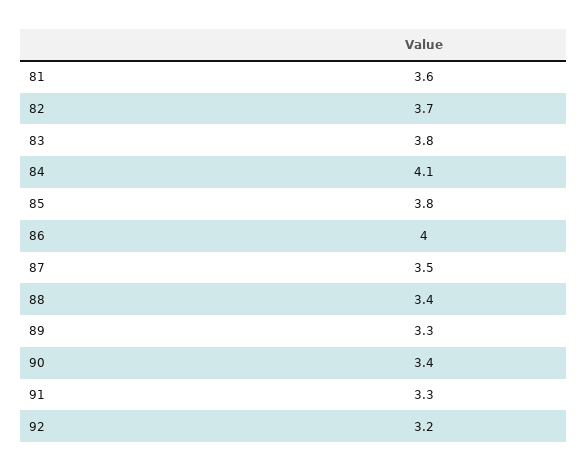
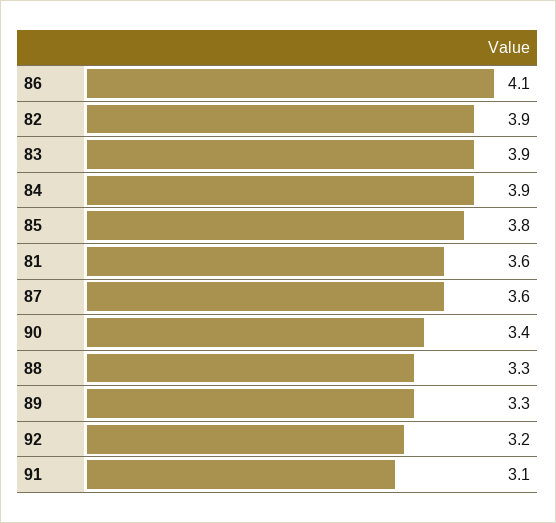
82: 3.7 -> 3.9
83: 3.8 -> 3.9
84: 4.1 -> 3.9
86: 4 -> 4.1
87: 3.5 -> 3.6
88: 3.4 -> 3.3
91: 3.3 -> 3.1

